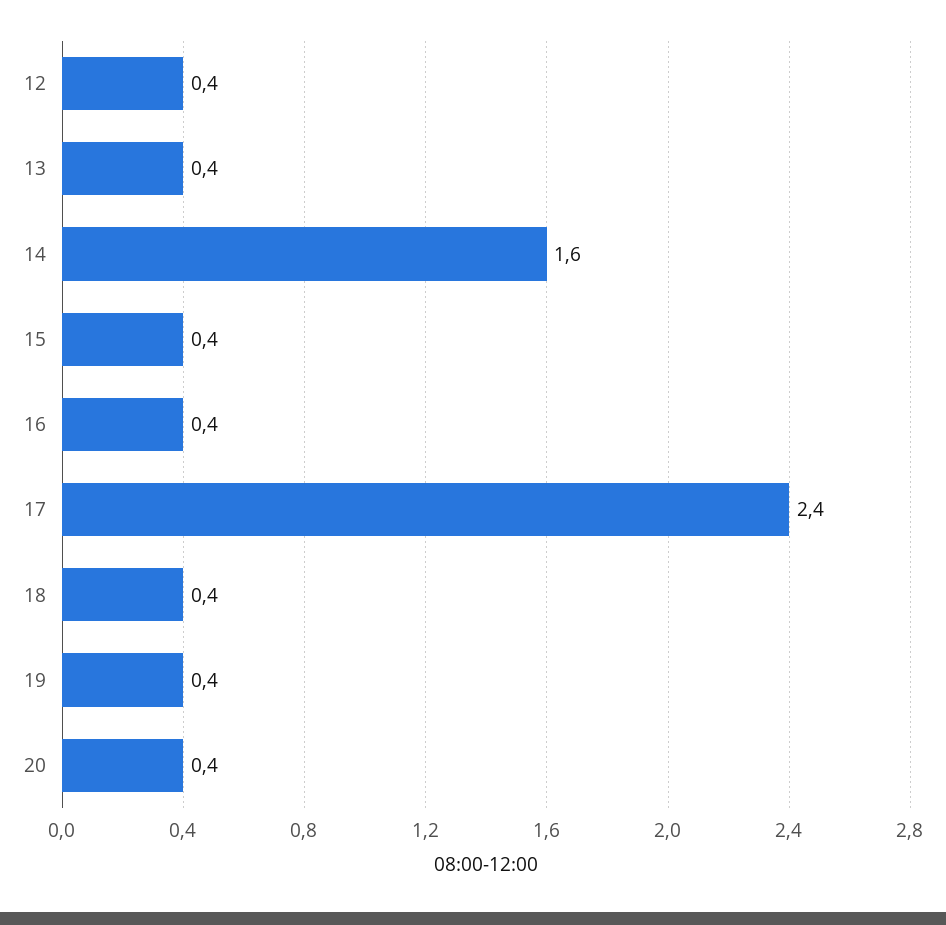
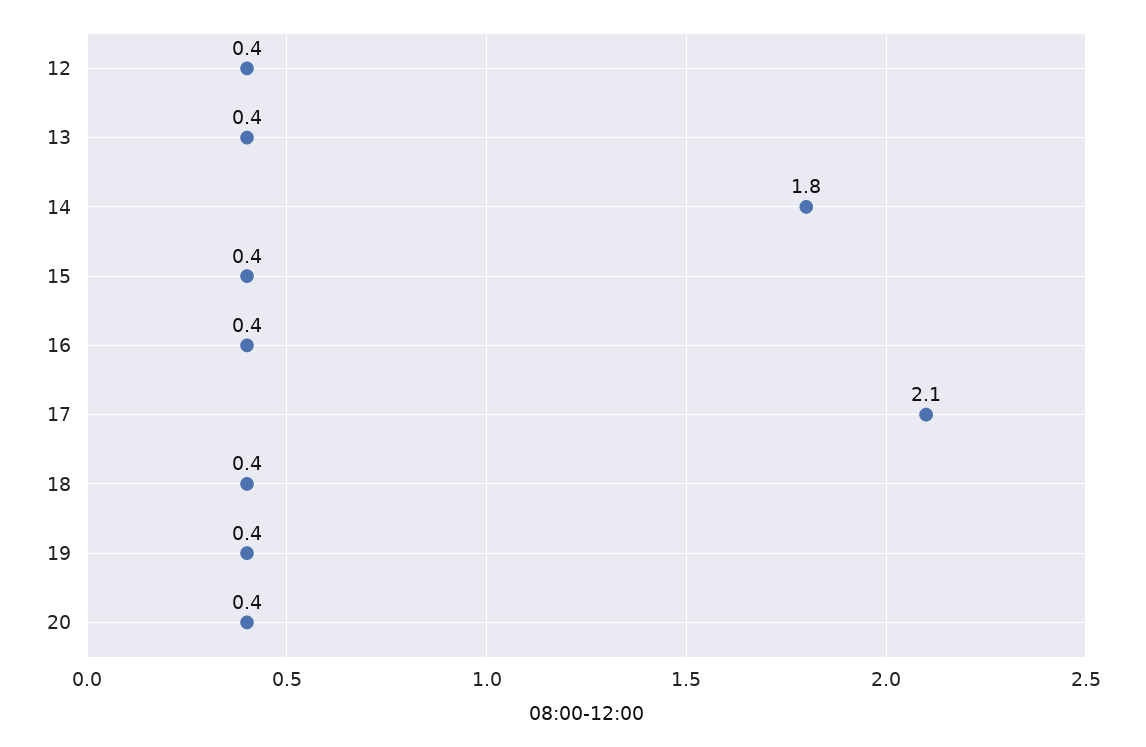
14: 1.6 -> 1.8
17: 2.4 -> 2.1

